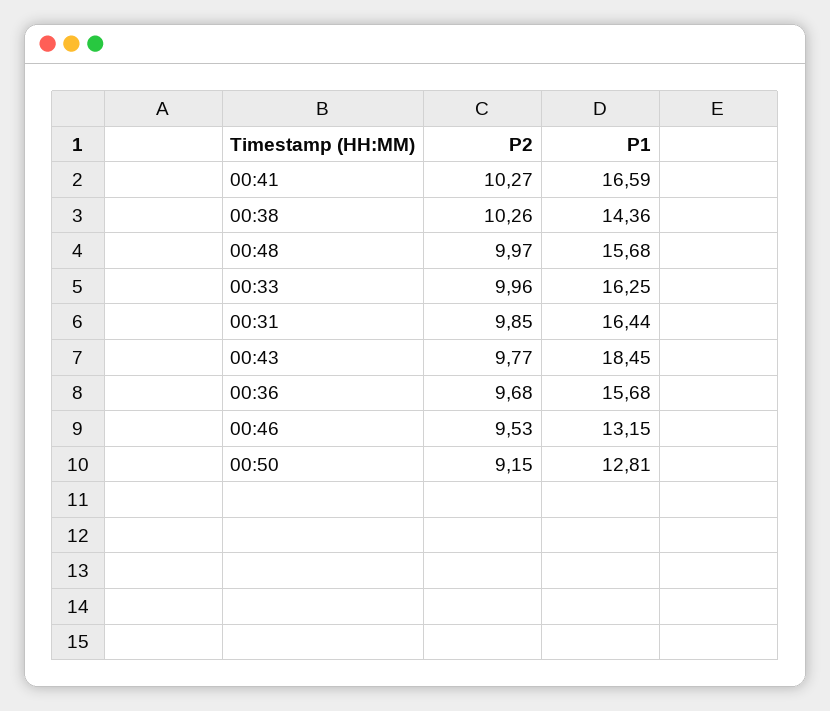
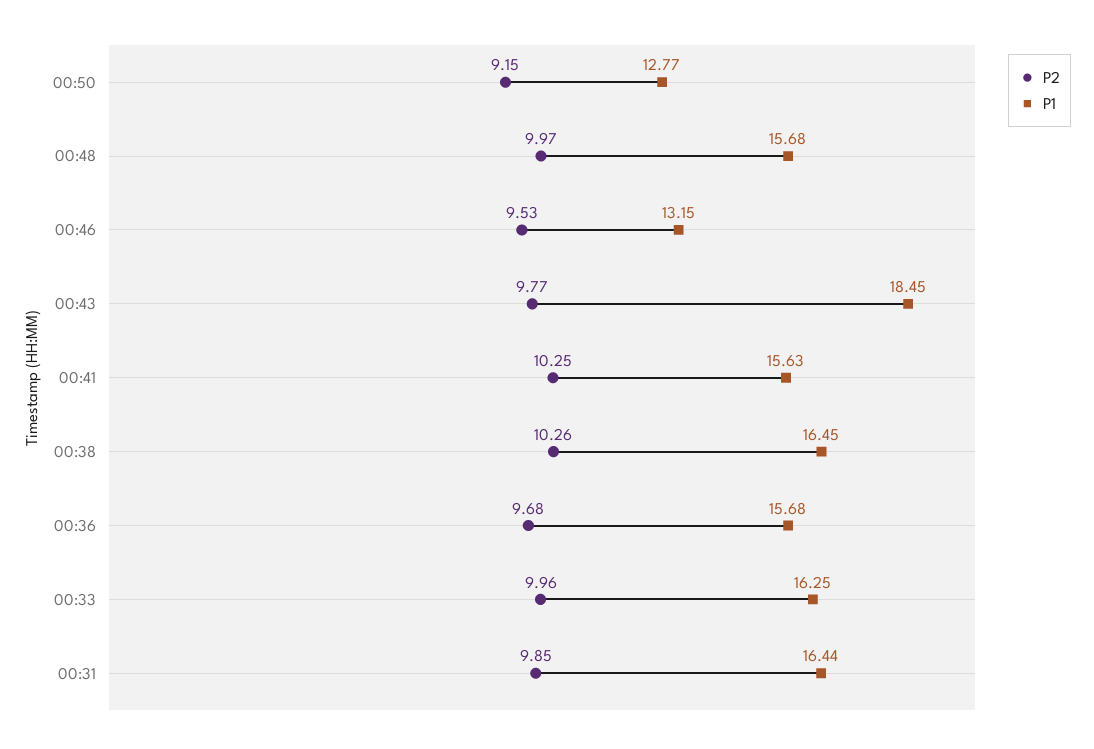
P2, 00:41: 10.27 -> 10.25
P1, 00:41: 16.59 -> 15.63
P1, 00:38: 14.36 -> 16.45
P1, 00:50: 12.81 -> 12.77

